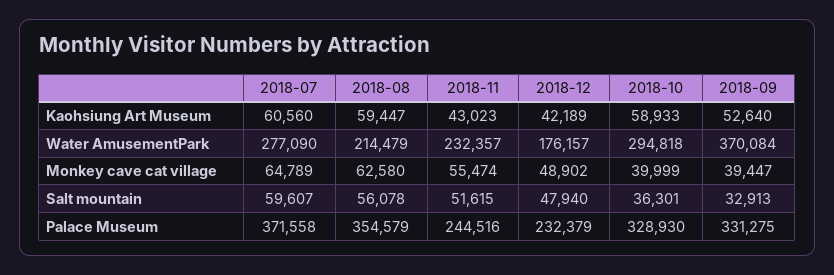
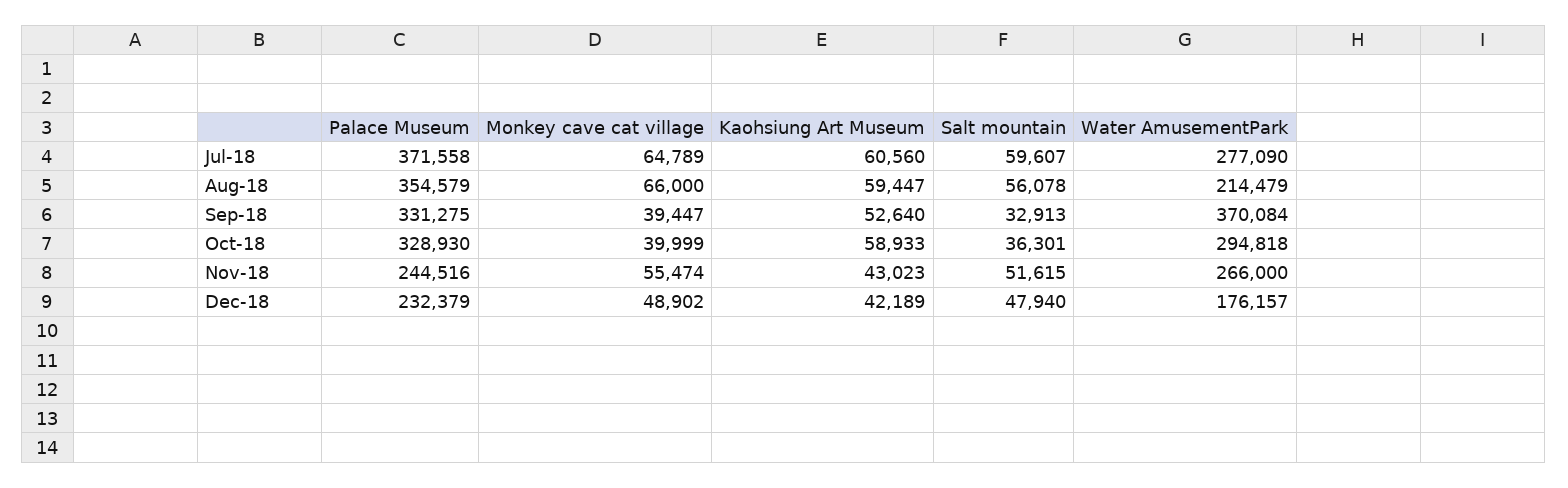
2018-11, Water AmusementPark: 232357 -> 266000
2018-08, Monkey cave cat village: 62580 -> 66000

